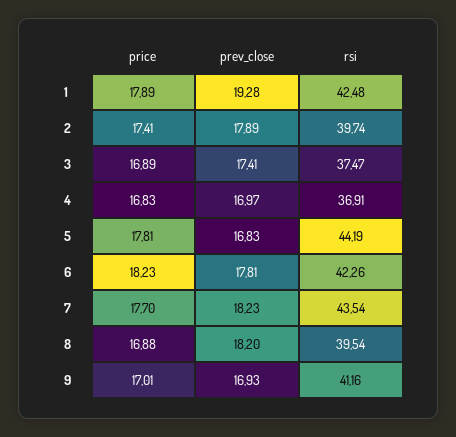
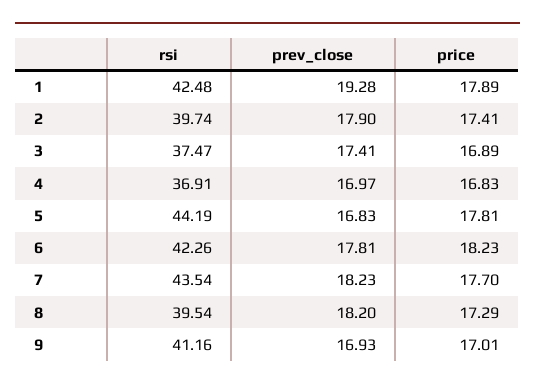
prev_close, 2: 17.89 -> 17.9
price, 8: 16.88 -> 17.29

